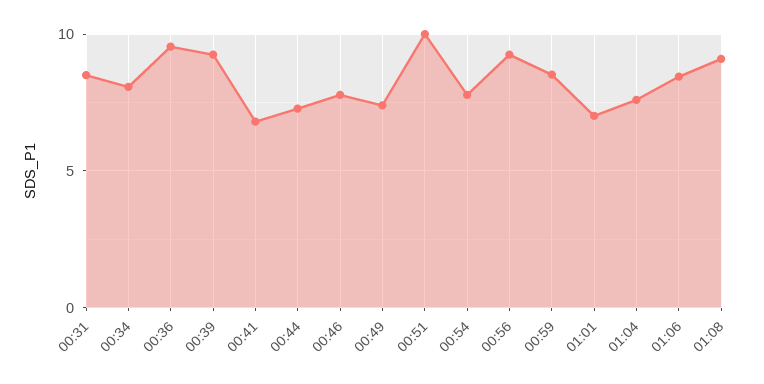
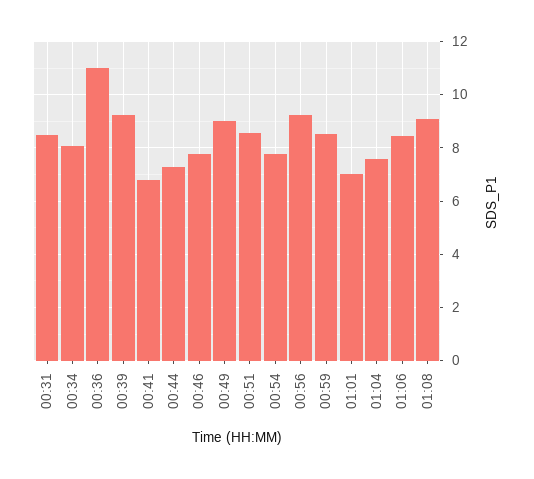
00:36: 9.5 -> 11
00:49: 7.5 -> 9
00:51: 10 -> 8.5

